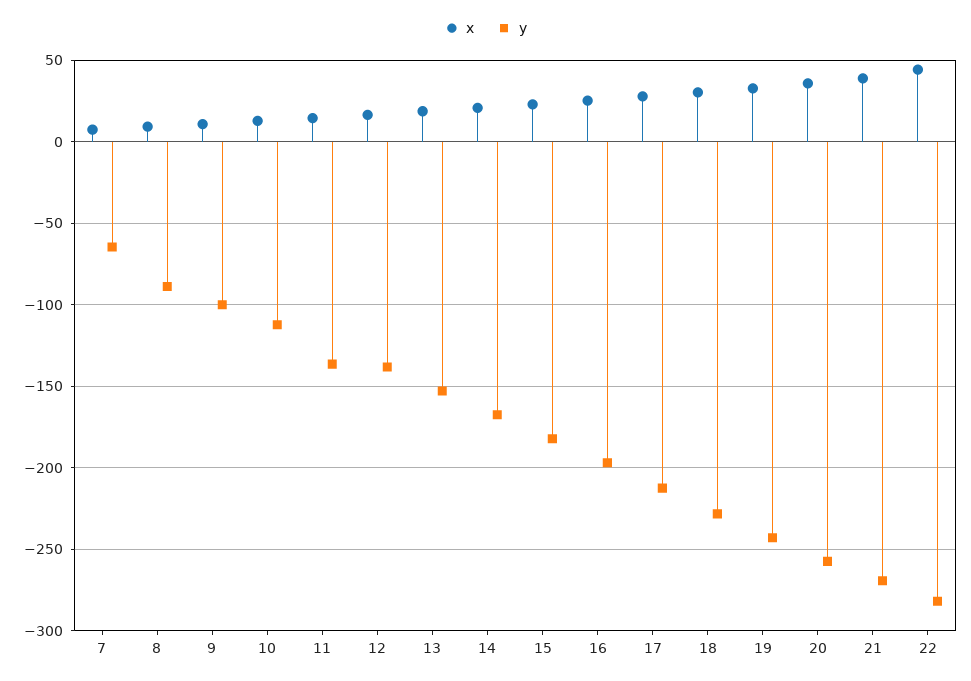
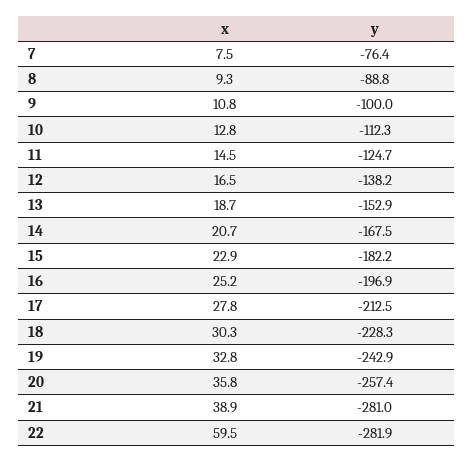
y, 7: -65 -> -76.4
y, 11: -135 -> -124.7
y, 21: -270 -> -281
x, 22: 45 -> 59.5

